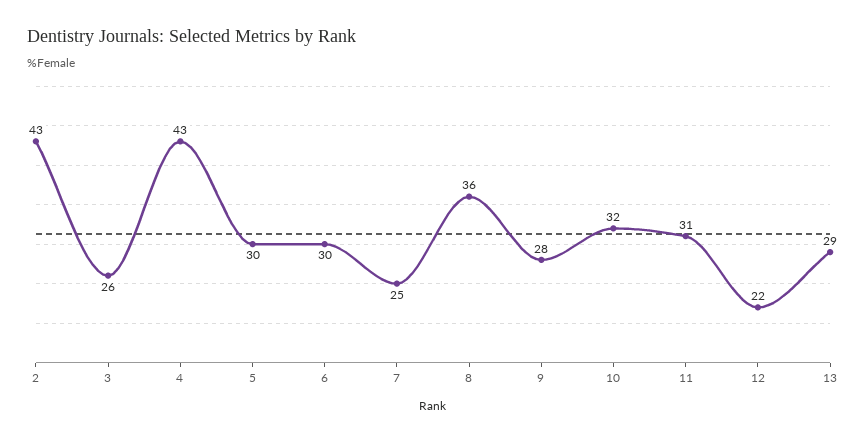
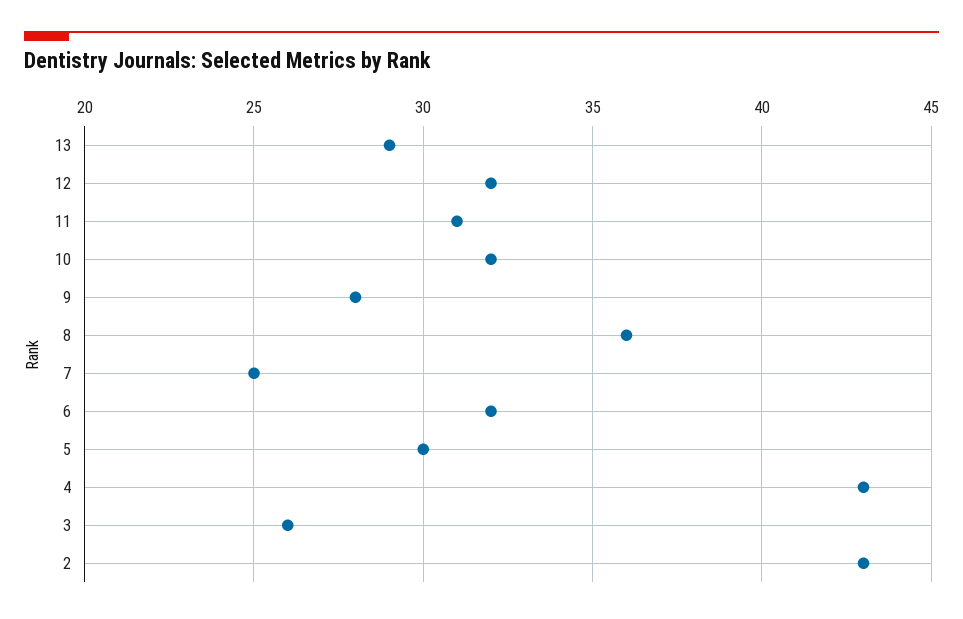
6: 30 -> 32
12: 22 -> 32

